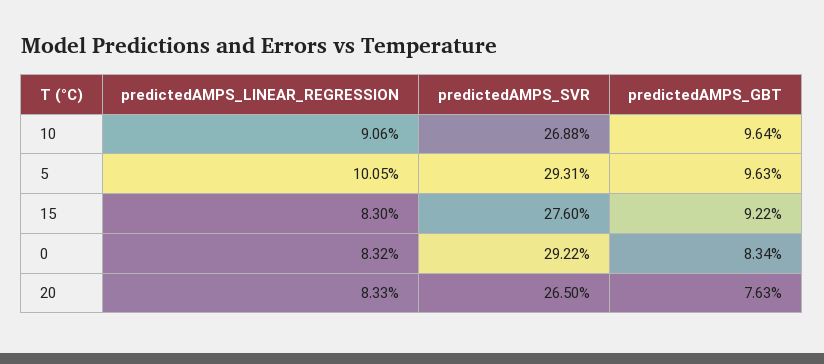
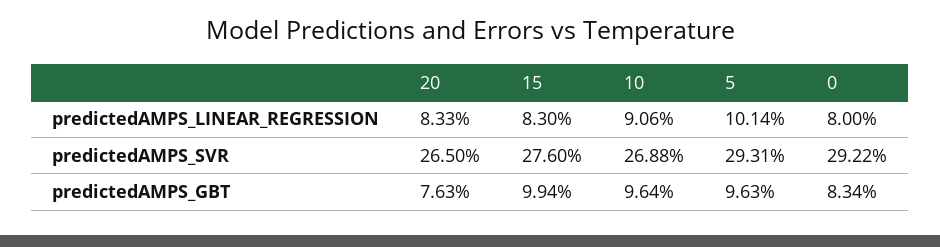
predictedAMPS_LINEAR_REGRESSION, 5: 10.05 -> 10.14
predictedAMPS_GBT, 15: 9.22 -> 9.94
predictedAMPS_LINEAR_REGRESSION, 0: 8.32 -> 8

